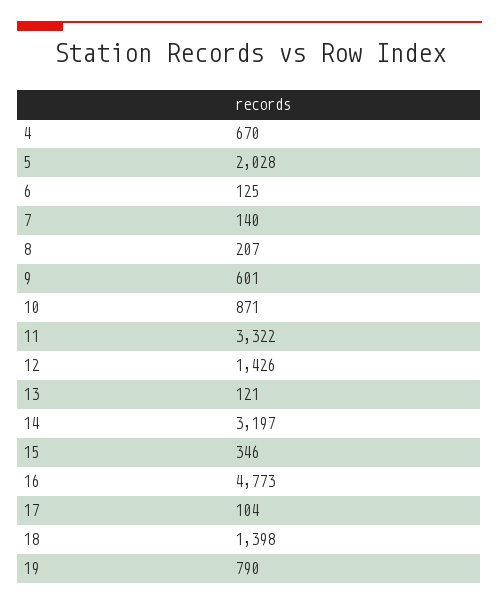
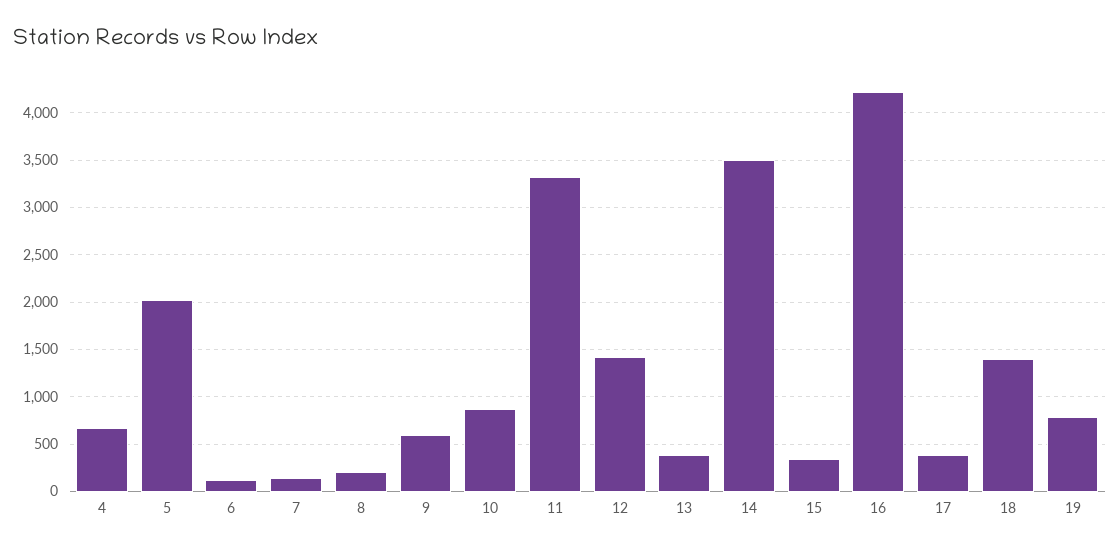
13: 121 -> 400
14: 3197 -> 3500
16: 4773 -> 4200
17: 104 -> 400

